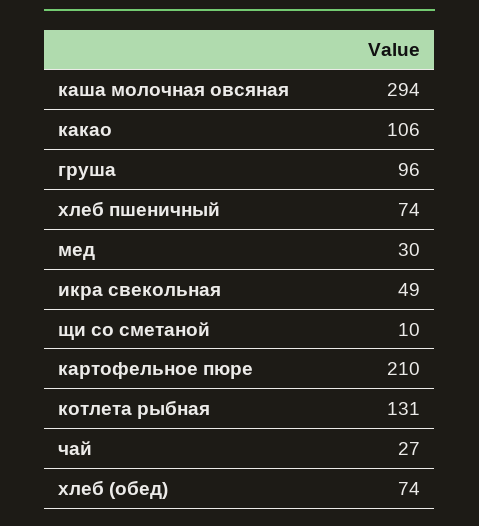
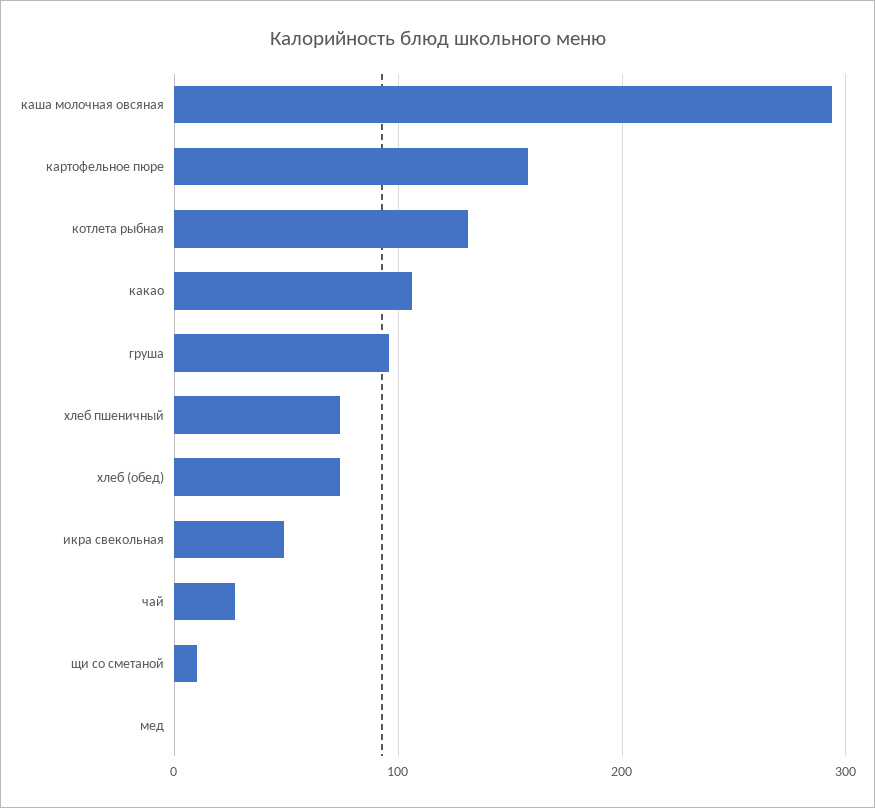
мед: 30 -> 0
картофельное пюре: 210 -> 160

